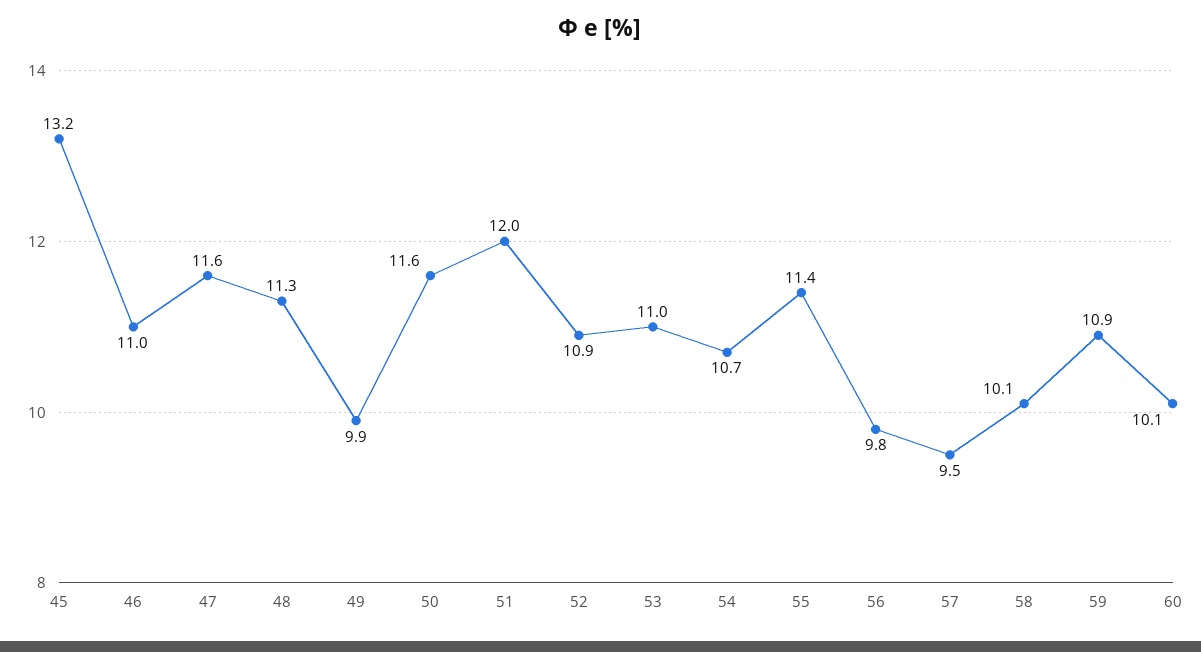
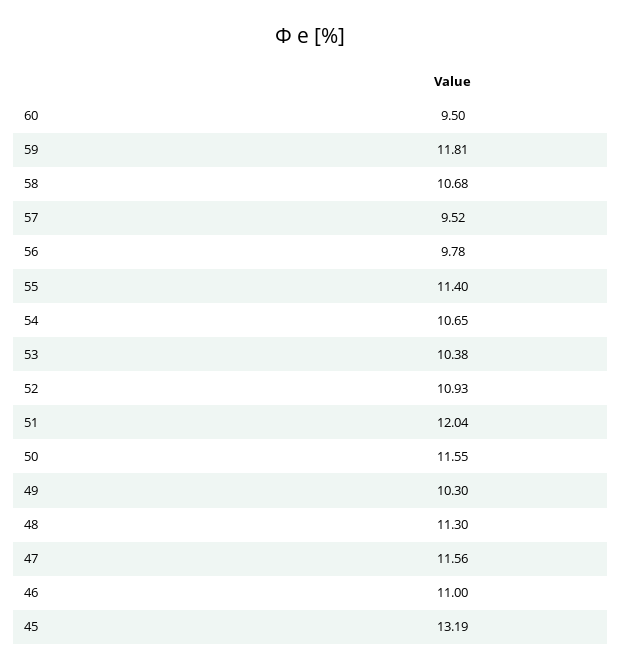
49: 9.9 -> 10.3
53: 11 -> 10.38
58: 10.1 -> 10.68
59: 10.9 -> 11.81
60: 10.1 -> 9.5

